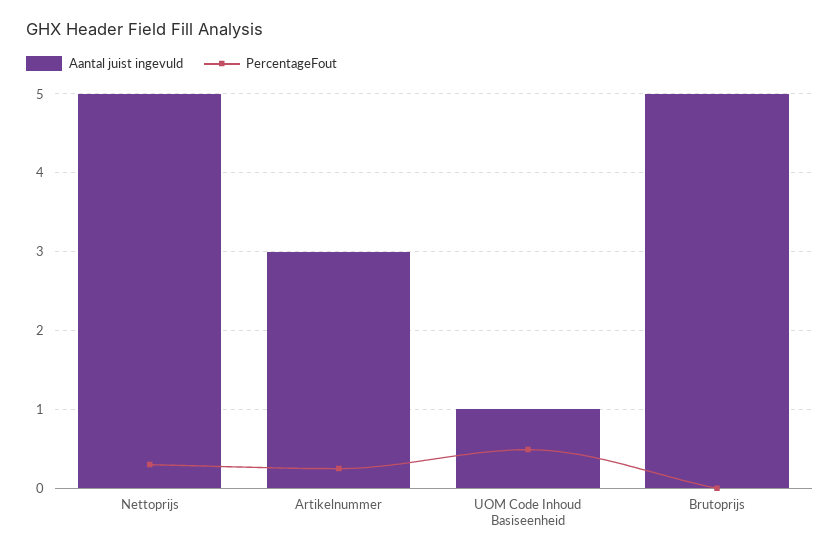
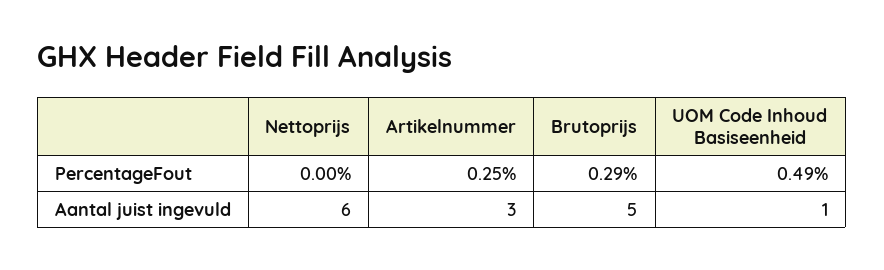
Aantal juist ingevuld, Nettoprijs: 5 -> 6
PercentageFout, Nettoprijs: 0.3 -> 0
PercentageFout, Brutoprijs: 0 -> 0.29

